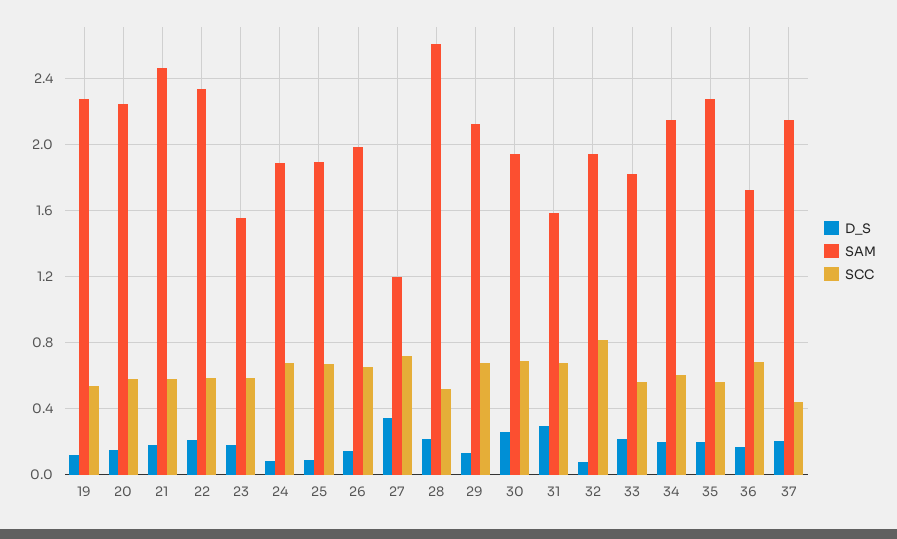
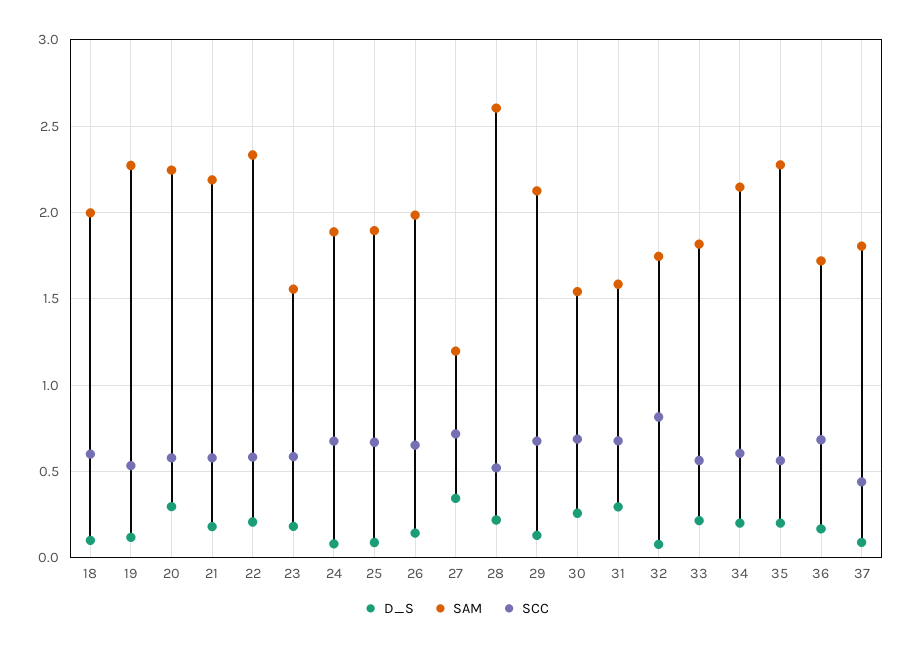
D_S, 20: 0.15 -> 0.3
SAM, 21: 2.45 -> 2.2
SAM, 30: 1.95 -> 1.55
SAM, 32: 1.95 -> 1.75
D_S, 37: 0.2 -> 0.1
SAM, 37: 2.15 -> 1.8
D_S, 18: none -> 0.1
SAM, 18: none -> 2
SCC, 18: none -> 0.6

